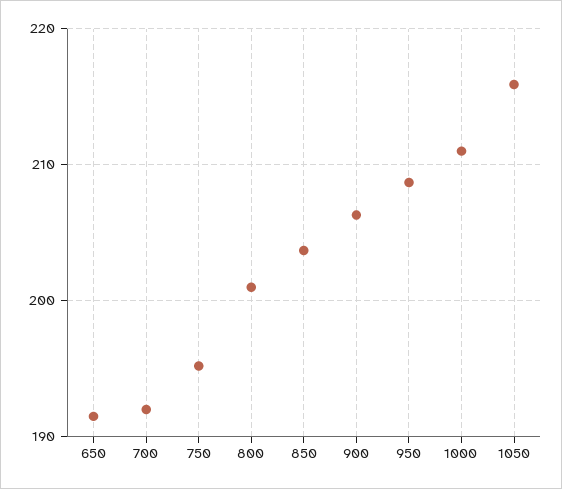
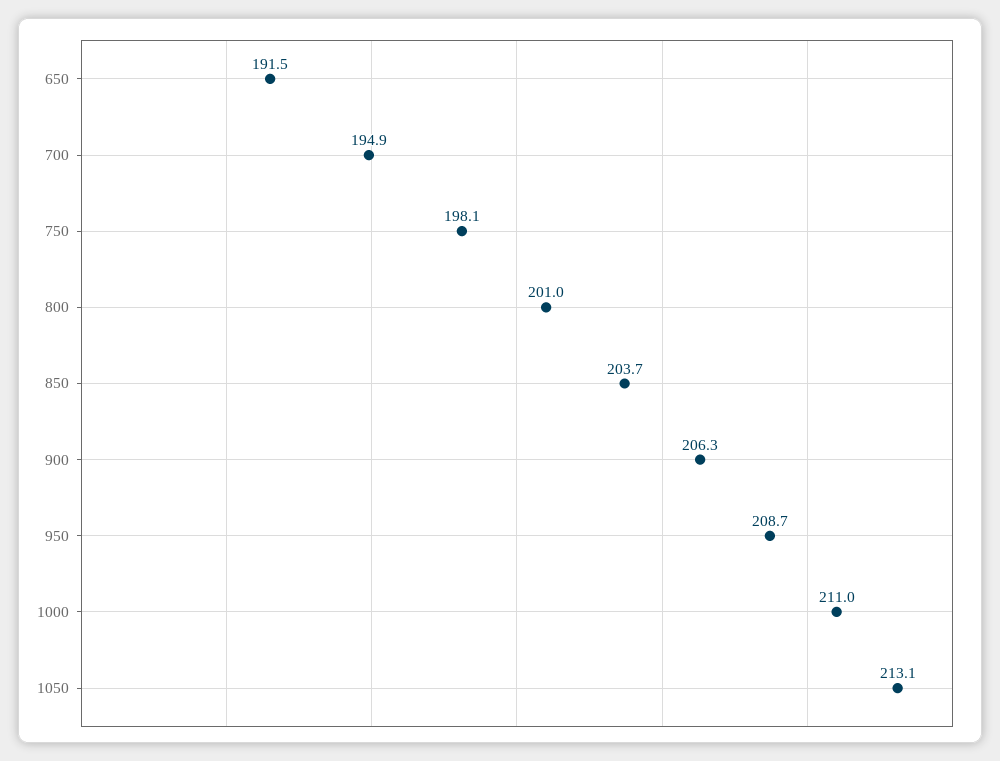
700: 192 -> 194.9
750: 195 -> 198.1
1050: 216 -> 213.1

